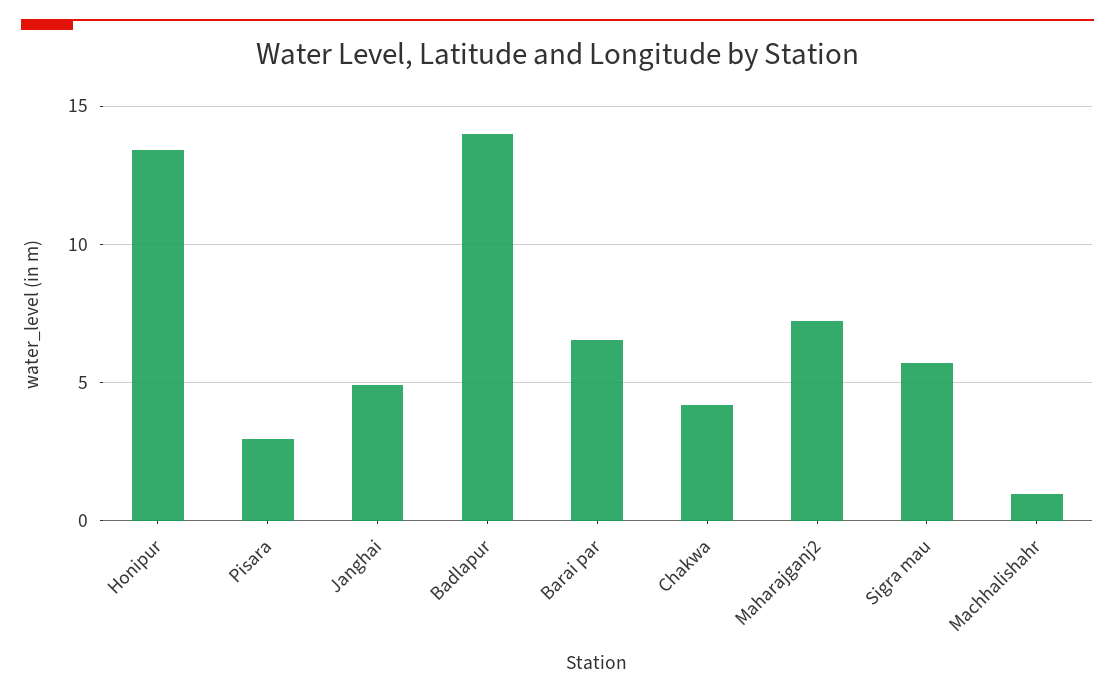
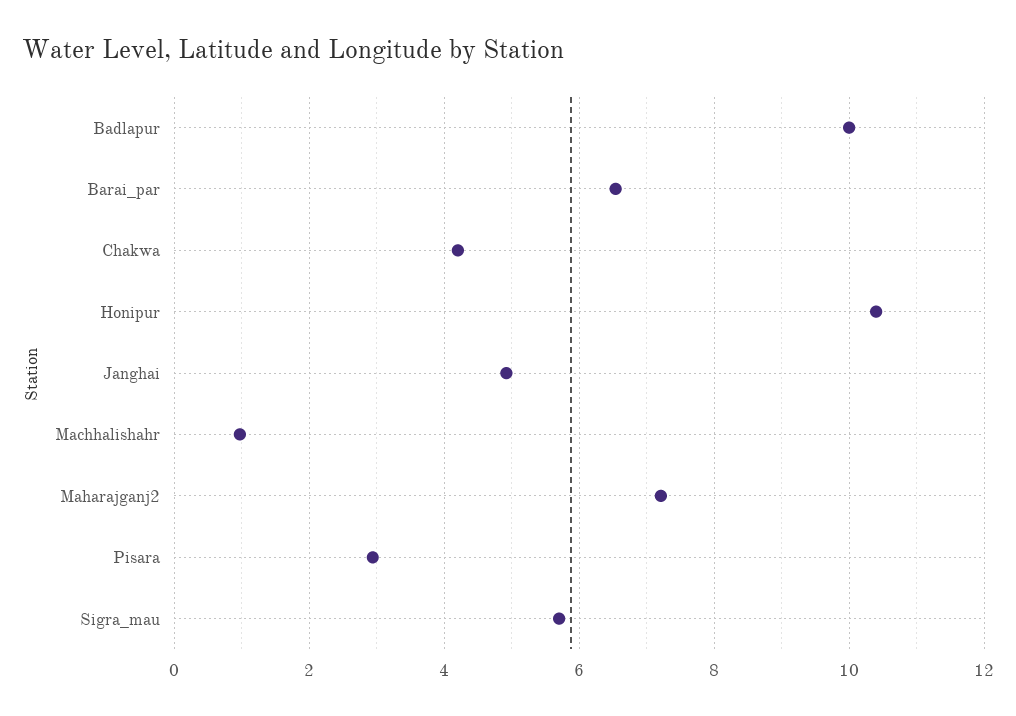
Honipur: 13.5 -> 10.4
Badlapur: 14 -> 10

